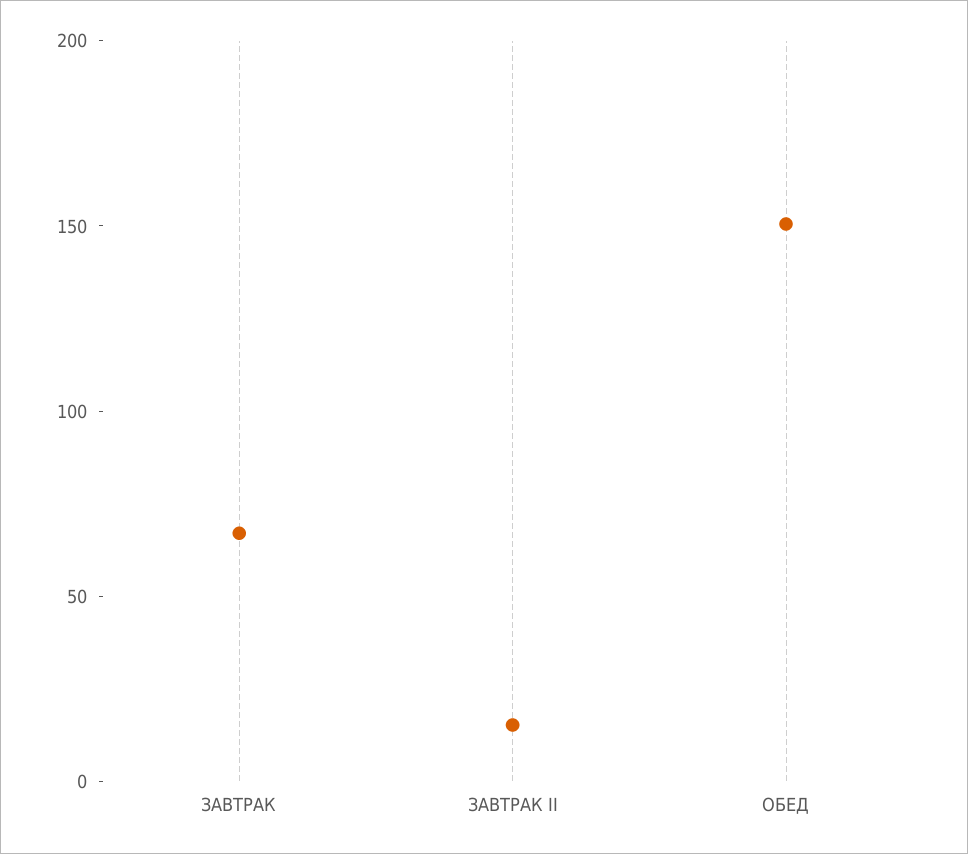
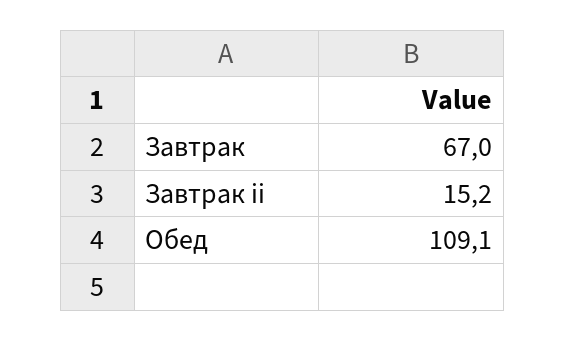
ОБЕД: 150 -> 109.1

